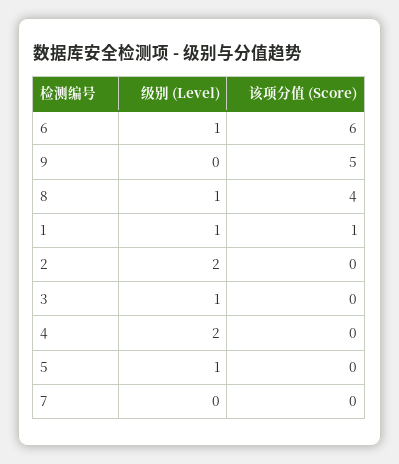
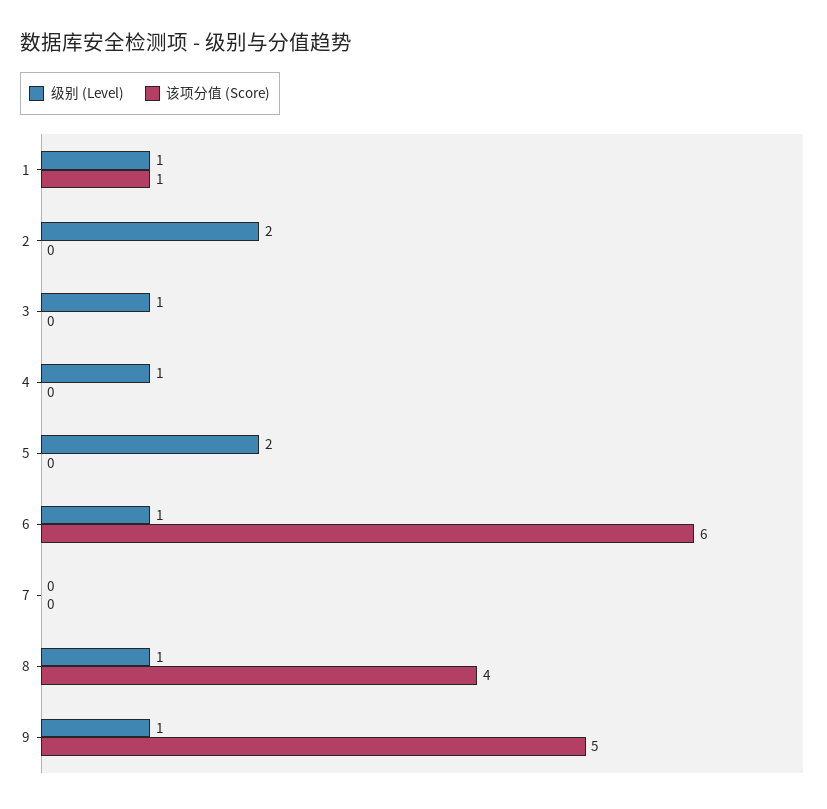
级别 (Level), 9: 0 -> 1
级别 (Level), 4: 2 -> 1
级别 (Level), 5: 1 -> 2

